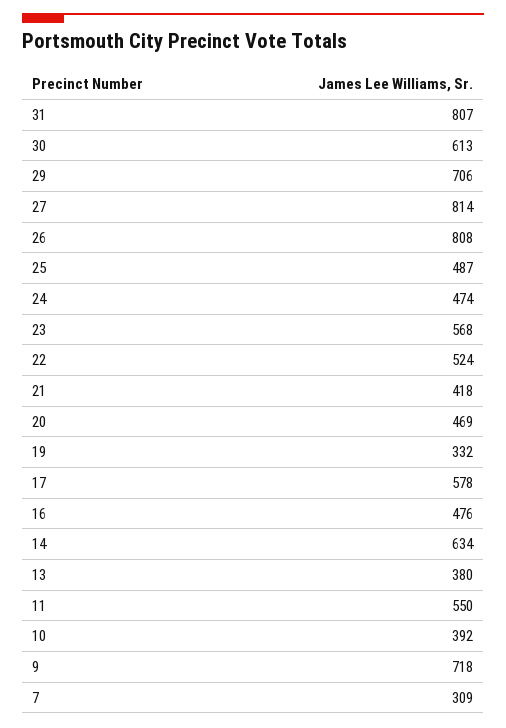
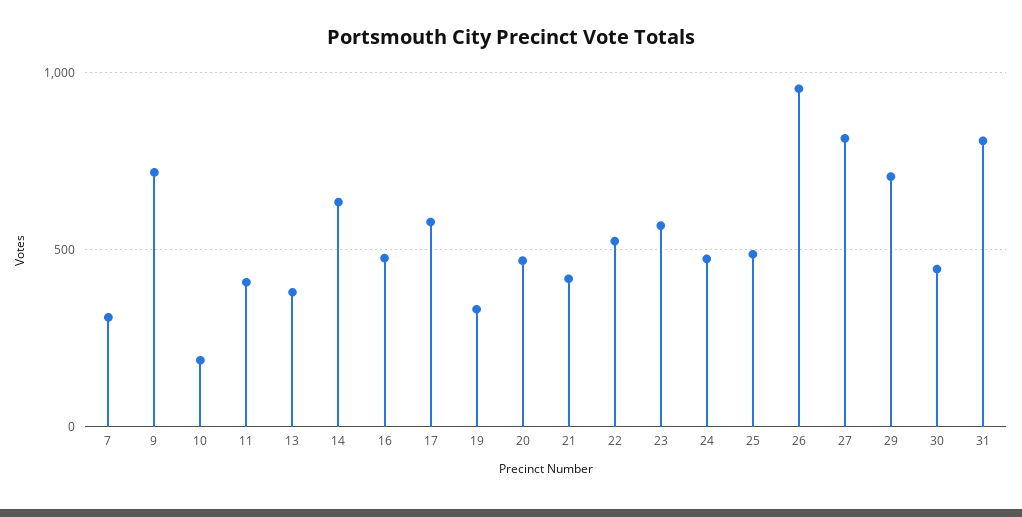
30: 613 -> 450
26: 808 -> 950
11: 550 -> 400
10: 392 -> 200

